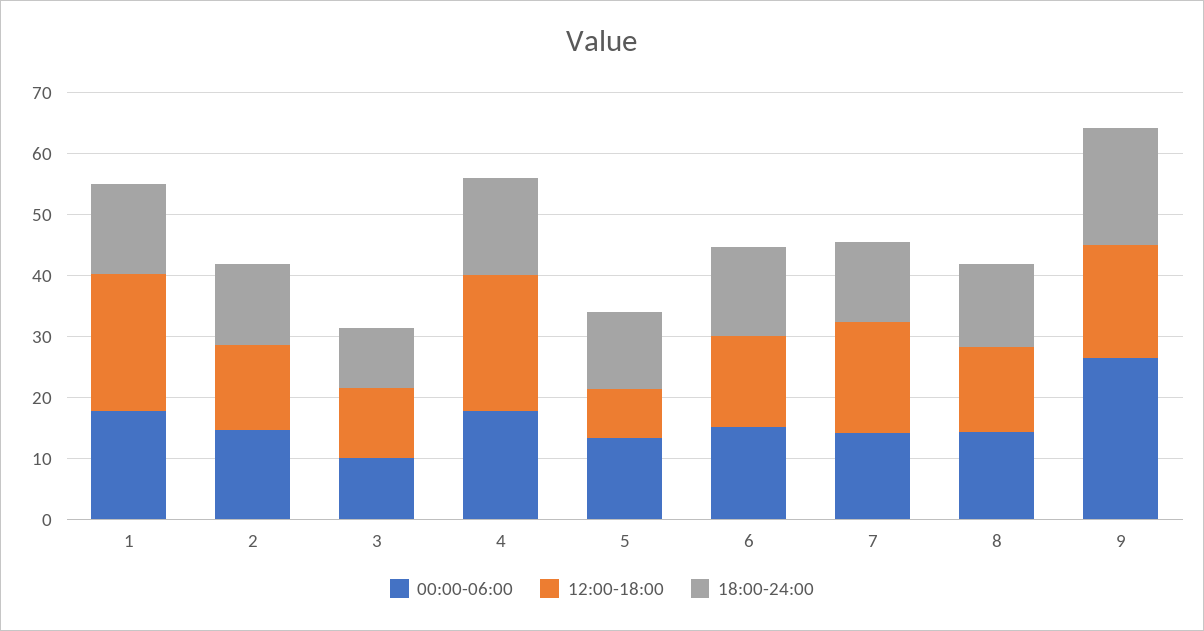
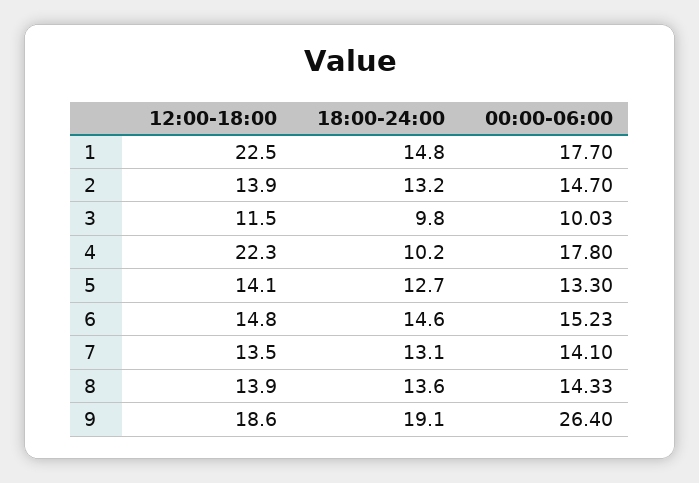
18:00-24:00, 4: 16 -> 10.2
12:00-18:00, 5: 8 -> 14.1
12:00-18:00, 7: 18 -> 13.5

